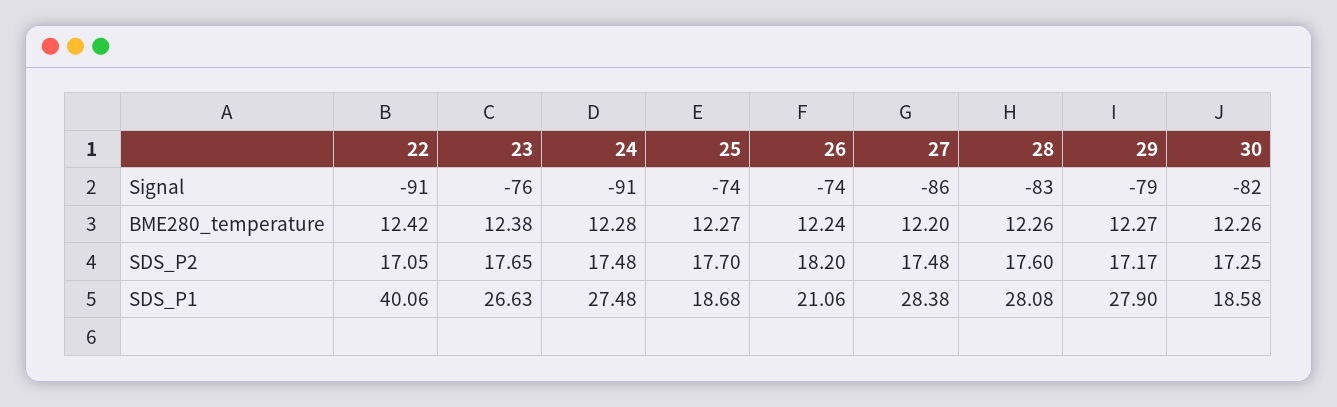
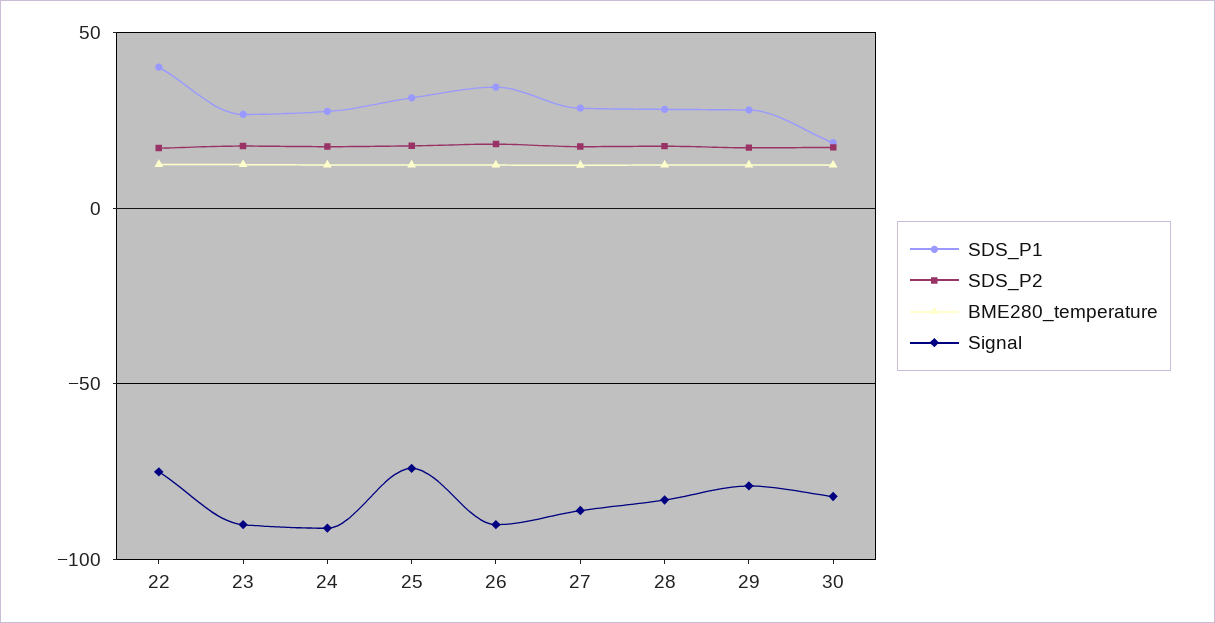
Signal, 22: -91 -> -75
Signal, 23: -76 -> -90
Signal, 26: -74 -> -90
SDS_P1, 25: 18.68 -> 30
SDS_P1, 26: 21.06 -> 35

